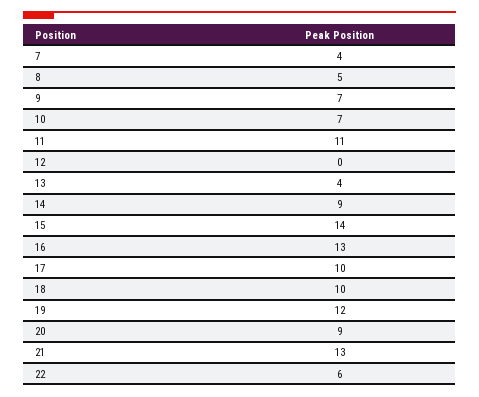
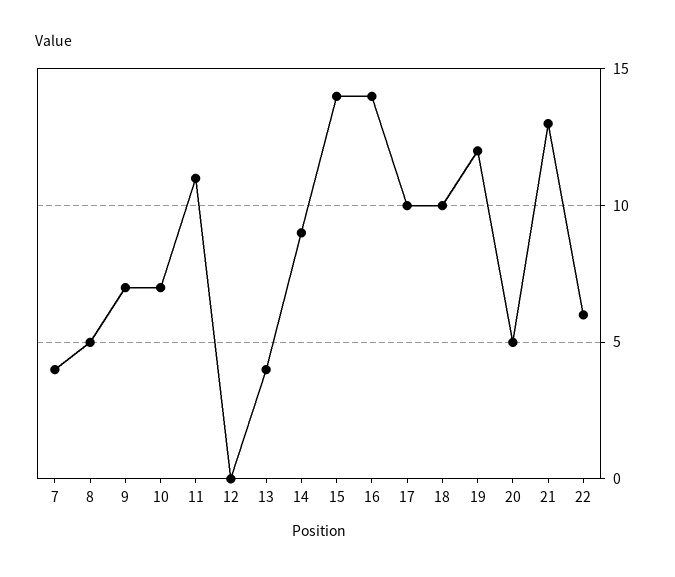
16: 13 -> 14
20: 9 -> 5

